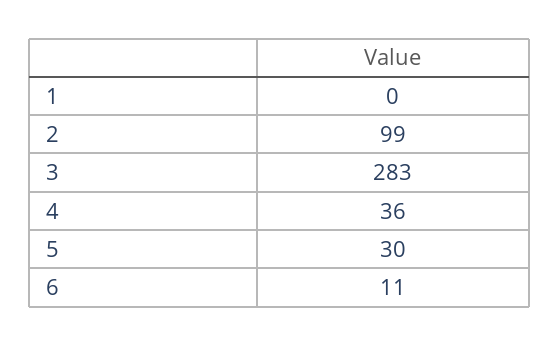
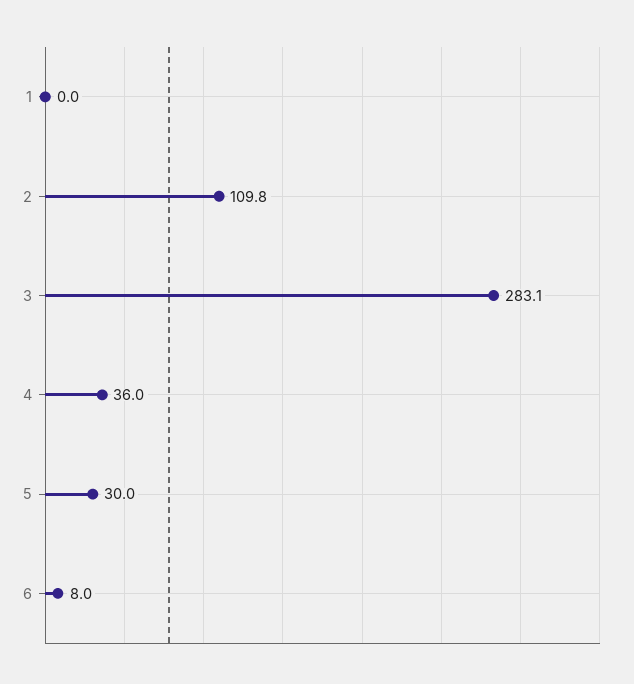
2: 99 -> 109.8
6: 11 -> 8

